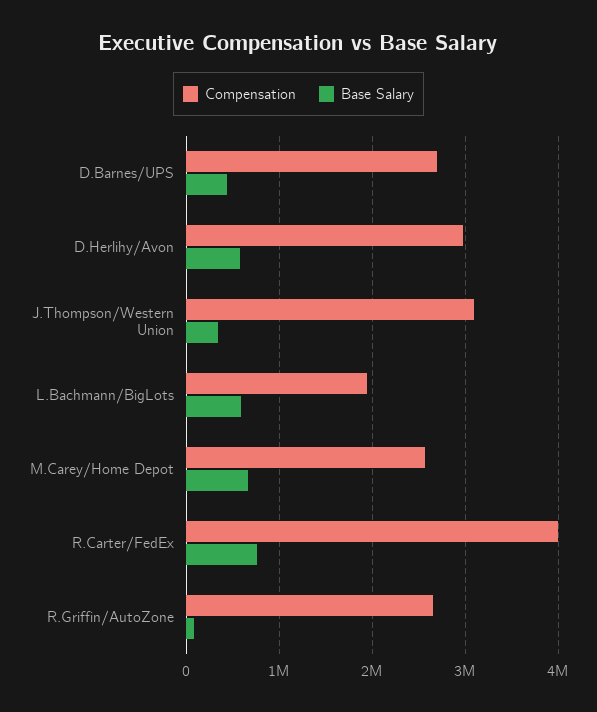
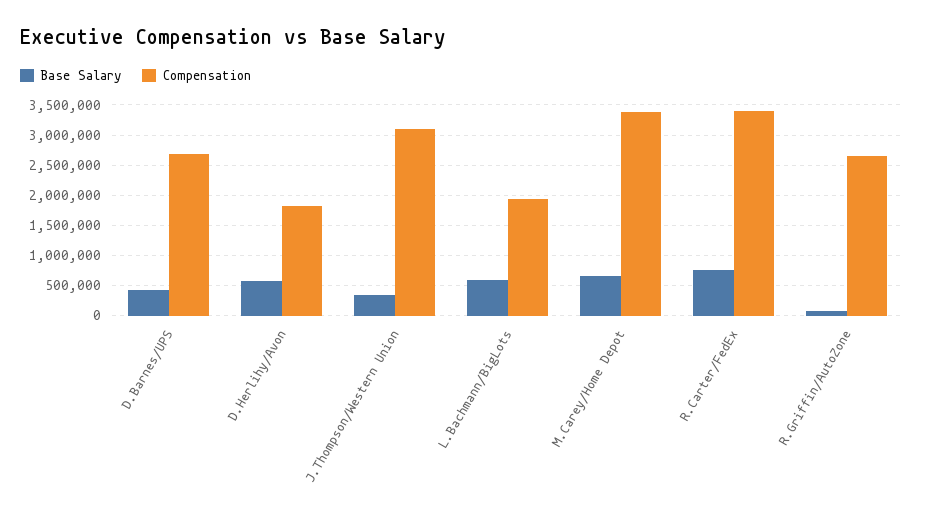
Compensation, D.Herlihy/Avon: 3000000 -> 1800000
Compensation, M.Carey/Home Depot: 2600000 -> 3400000
Compensation, R.Carter/FedEx: 4000000 -> 3400000

